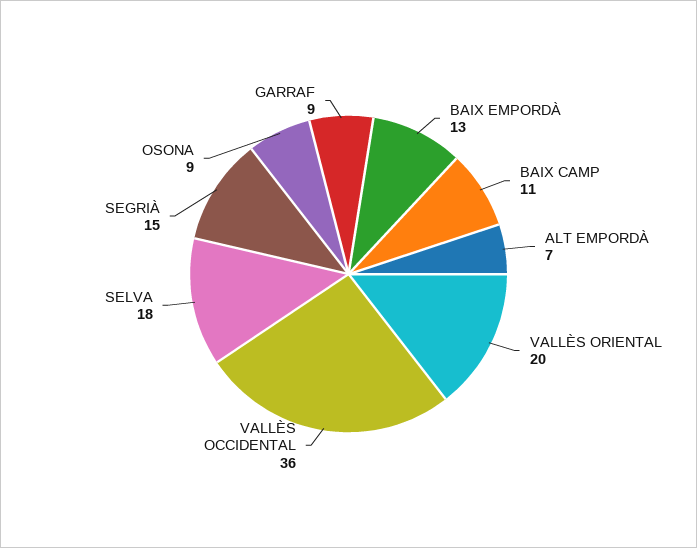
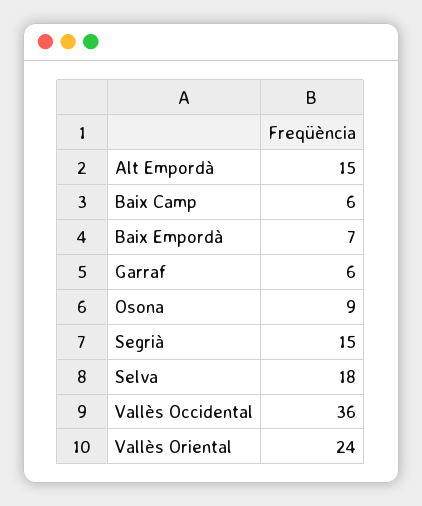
BAIX EMPORDÀ: 13 -> 7
BAIX CAMP: 11 -> 6
ALT EMPORDÀ: 7 -> 15
VALLÈS ORIENTAL: 20 -> 24
GARRAF: 9 -> 6

